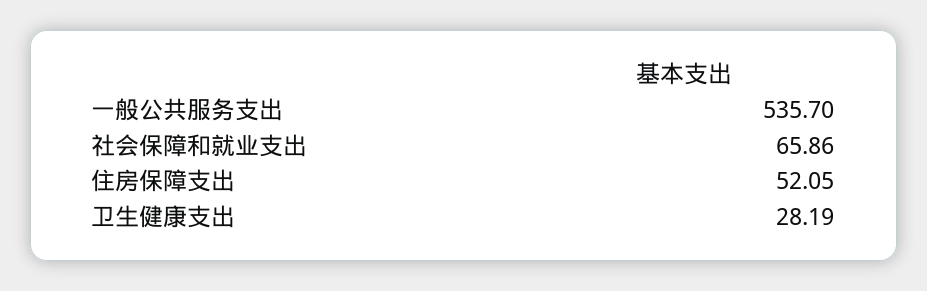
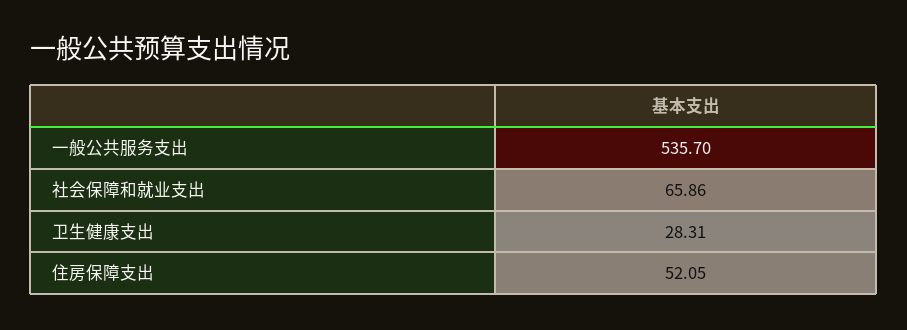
卫生健康支出: 28.19 -> 28.31

